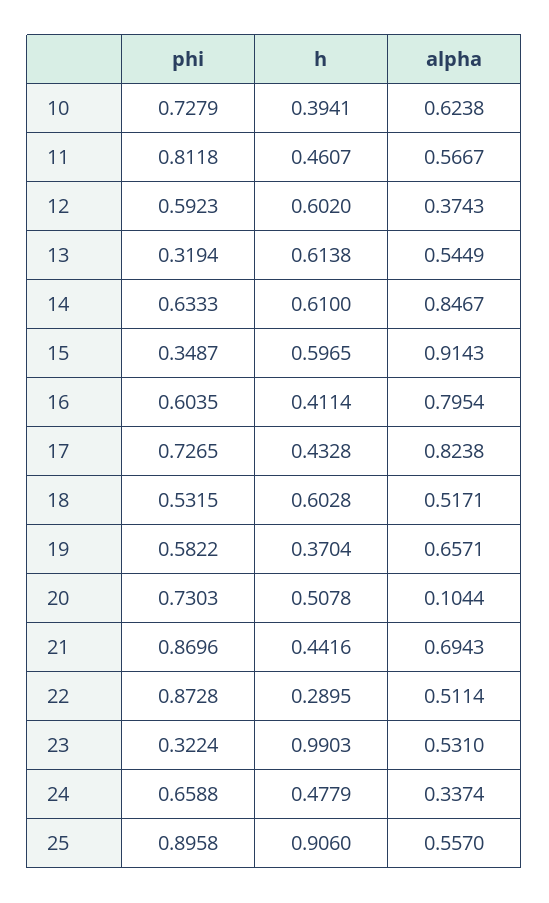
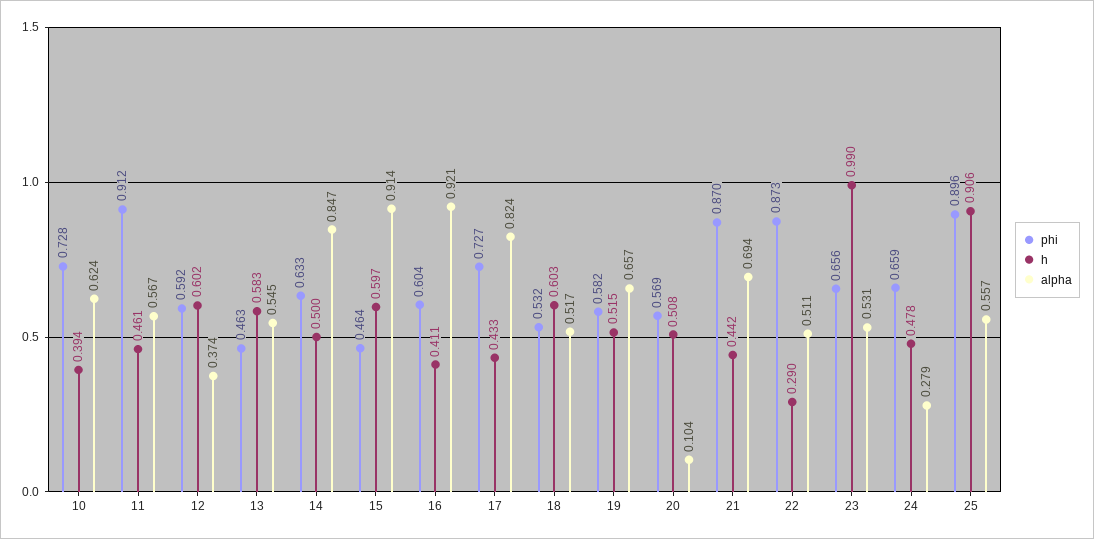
phi, 11: 0.8118 -> 0.912
phi, 13: 0.3194 -> 0.463
h, 13: 0.6138 -> 0.583
h, 14: 0.61 -> 0.5
phi, 15: 0.3487 -> 0.464
alpha, 16: 0.7954 -> 0.921
h, 19: 0.3704 -> 0.515
phi, 20: 0.7303 -> 0.569
phi, 23: 0.3224 -> 0.656
alpha, 24: 0.3374 -> 0.279

